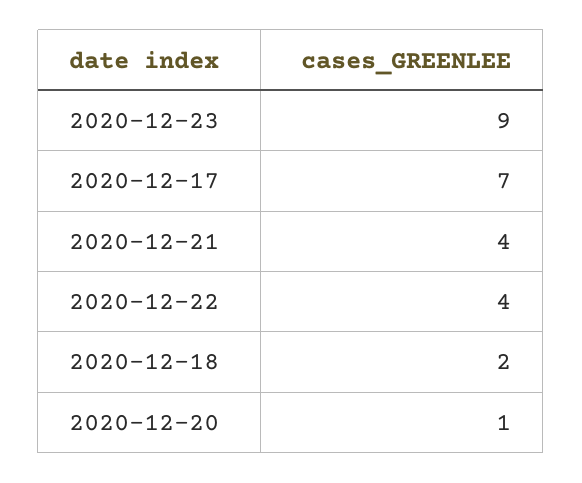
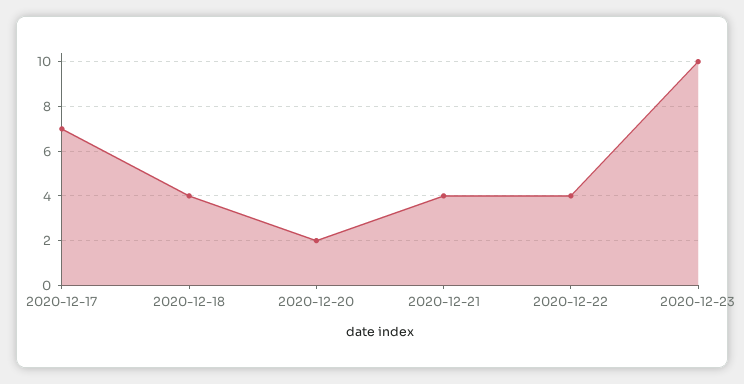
2020-12-23: 9 -> 10
2020-12-18: 2 -> 4
2020-12-20: 1 -> 2

